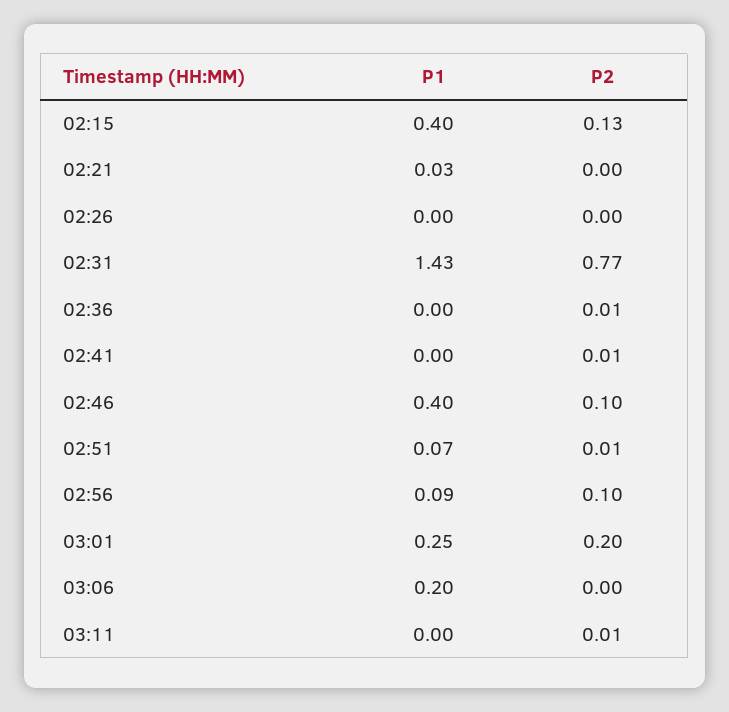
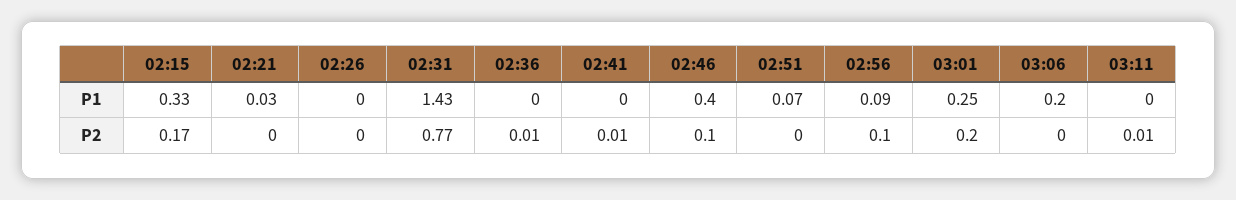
P1, 02:15: 0.4 -> 0.33
P2, 02:15: 0.13 -> 0.17
P2, 02:51: 0.01 -> 0

